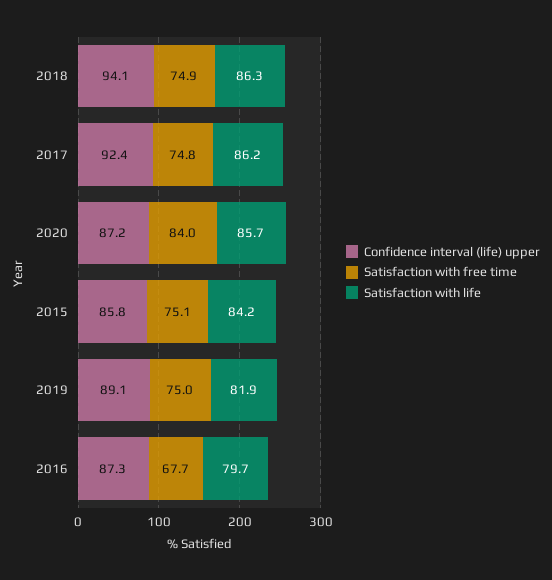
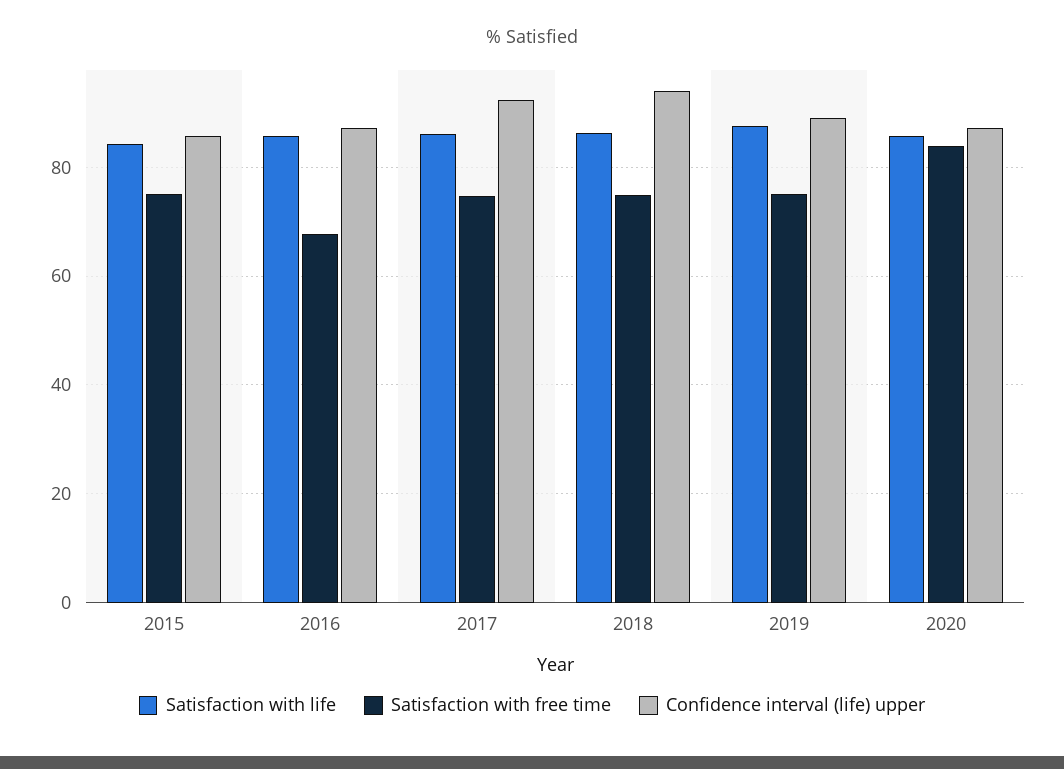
Satisfaction with life, 2019: 81.9 -> 88
Satisfaction with life, 2016: 79.7 -> 86

